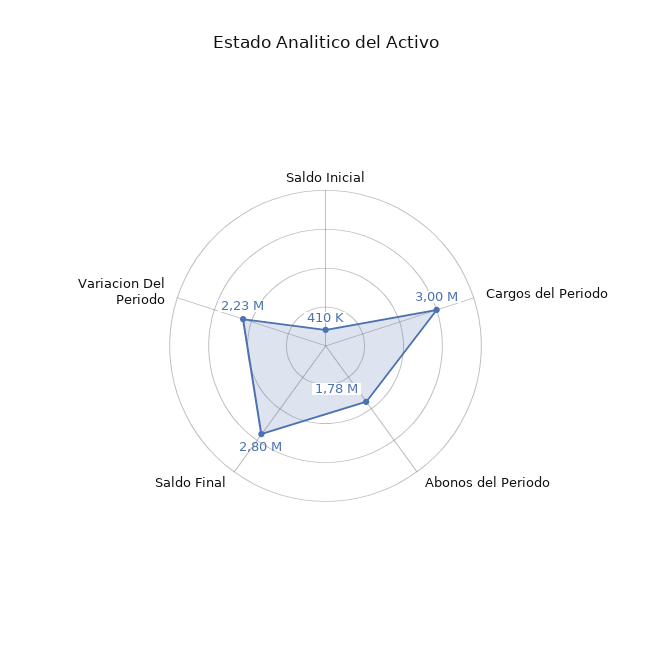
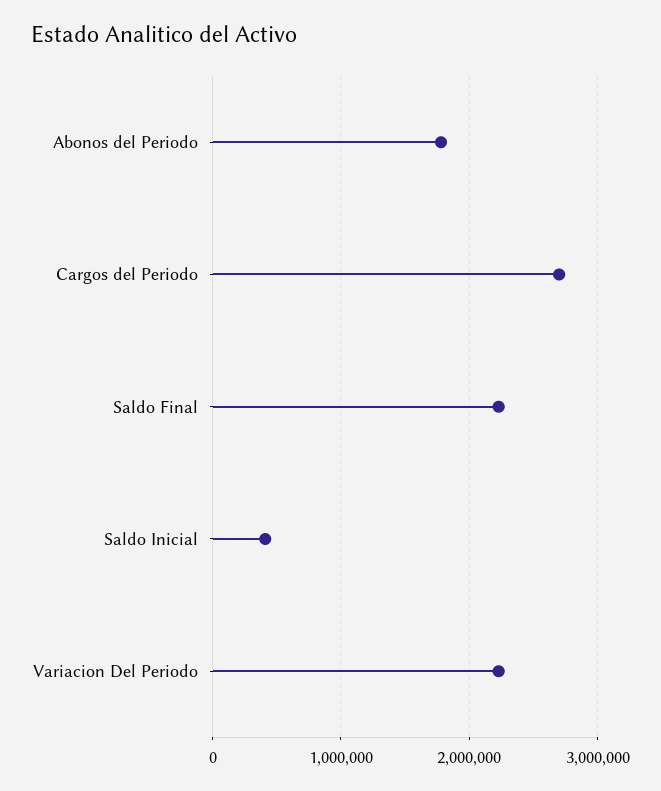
Cargos del Periodo: 3000000 -> 2700000
Saldo Final: 2800000 -> 2200000

